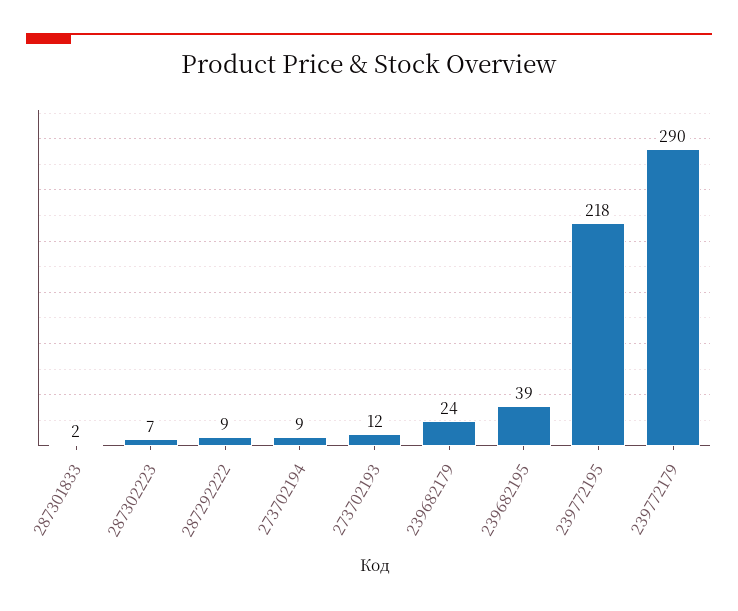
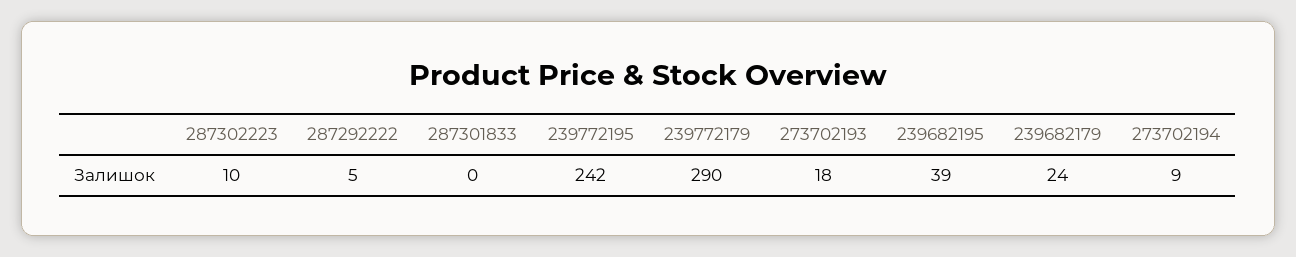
287301833: 2 -> 0
287302223: 7 -> 10
287292222: 9 -> 5
273702193: 12 -> 18
239772195: 218 -> 242

